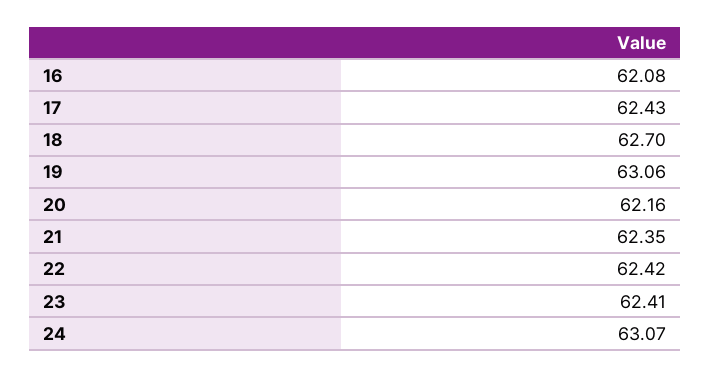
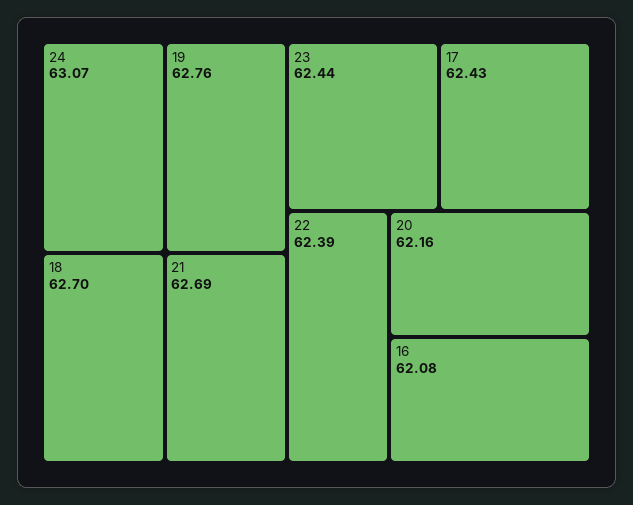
19: 63.06 -> 62.76
21: 62.35 -> 62.69
22: 62.42 -> 62.39
23: 62.41 -> 62.44

